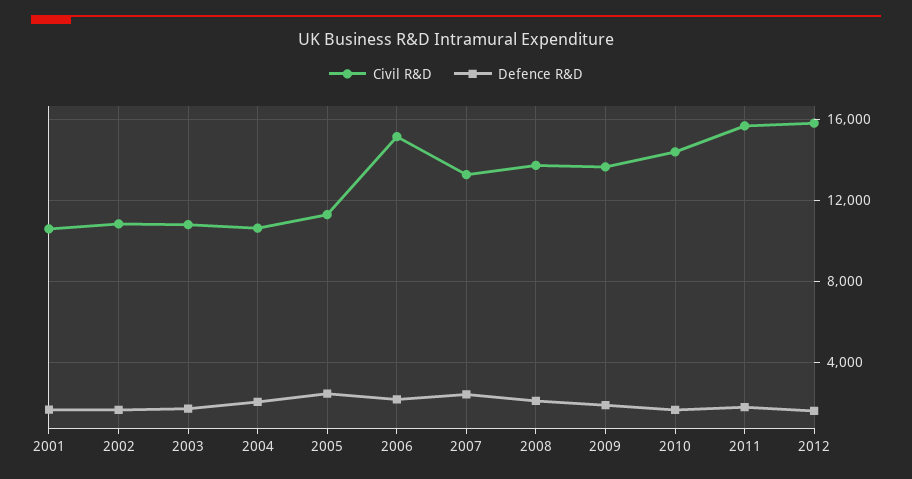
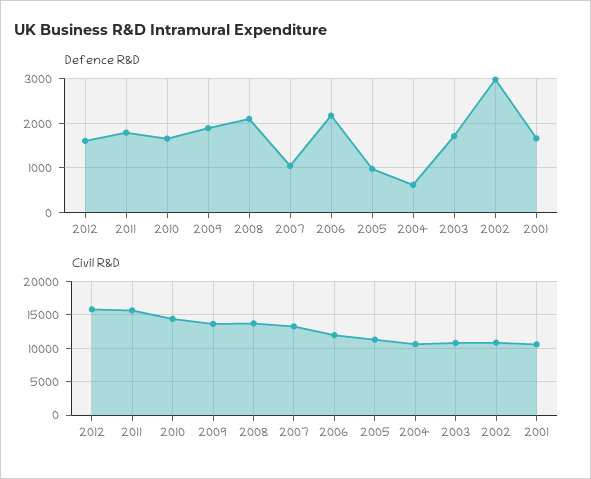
Defence R&D, 2002: 1500 -> 3000
Defence R&D, 2004: 2000 -> 600
Defence R&D, 2005: 2500 -> 1000
Civil R&D, 2006: 15000 -> 12000
Defence R&D, 2007: 2500 -> 1000

